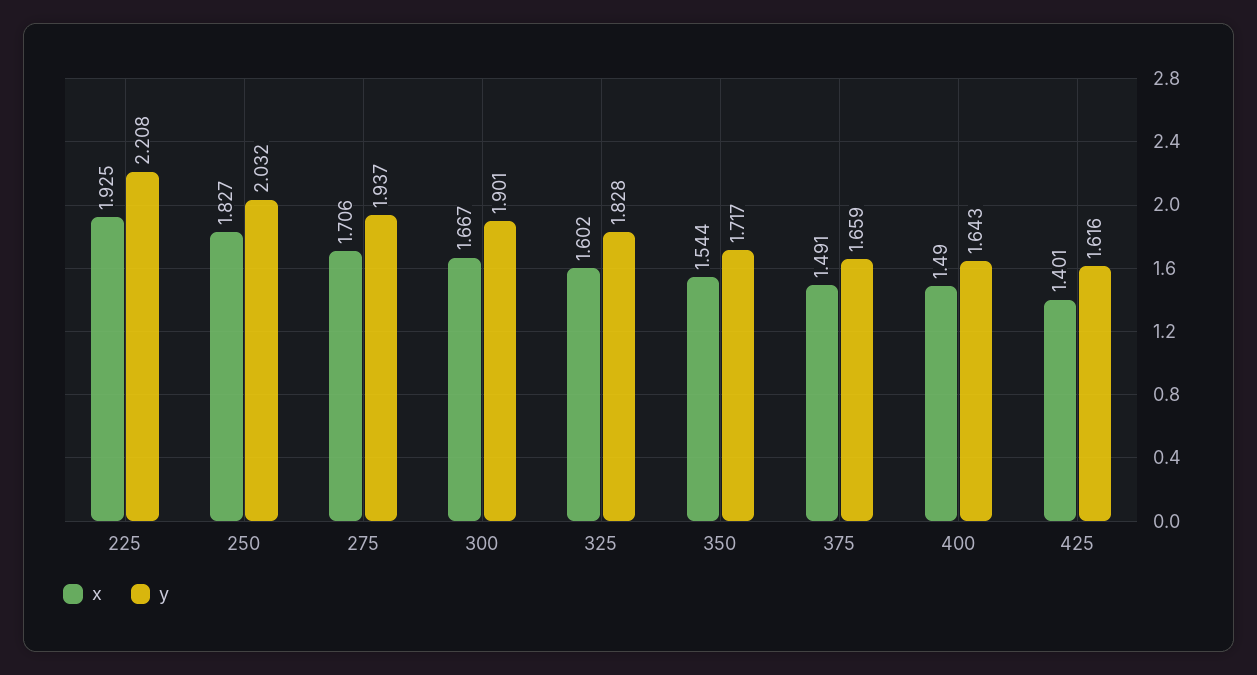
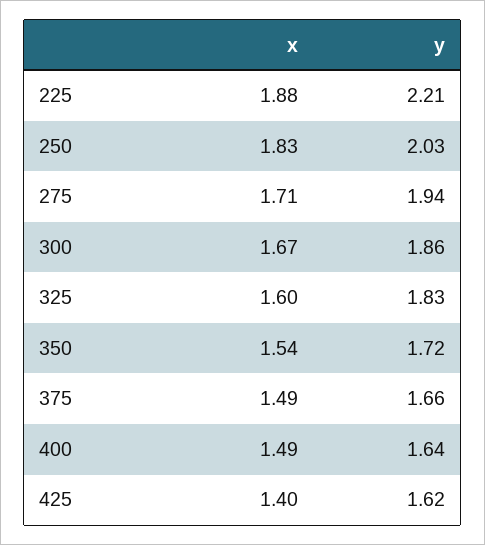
x, 225: 1.925 -> 1.88
y, 300: 1.901 -> 1.86

